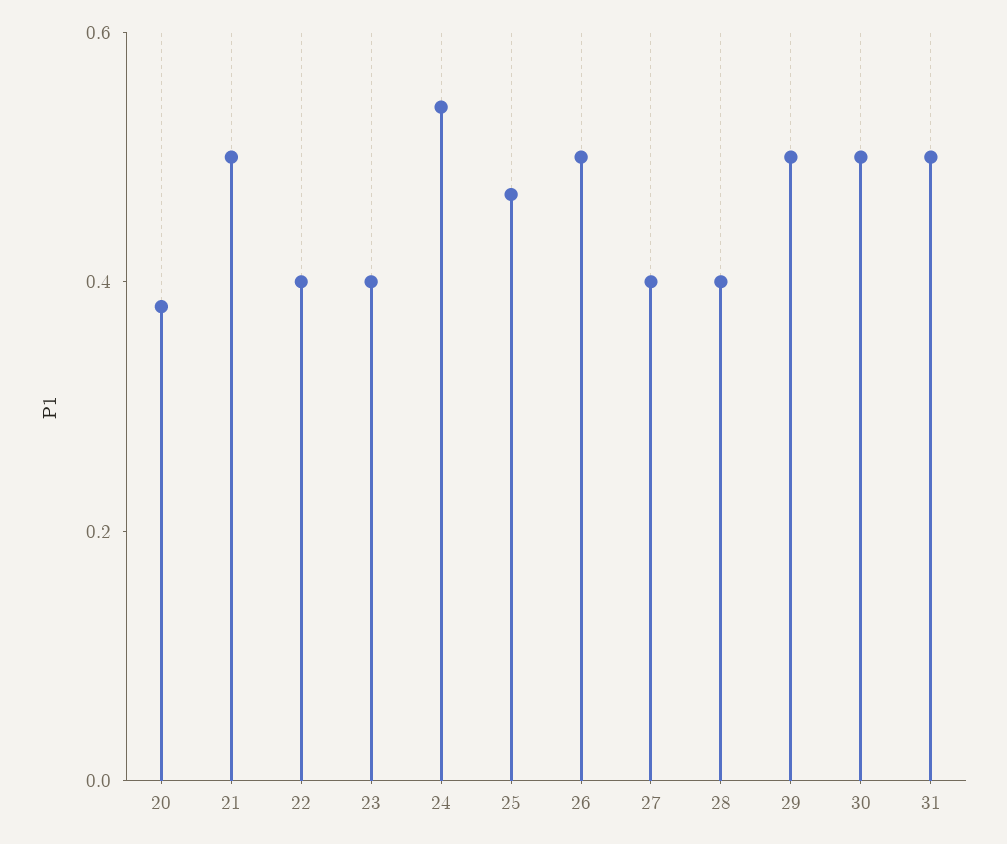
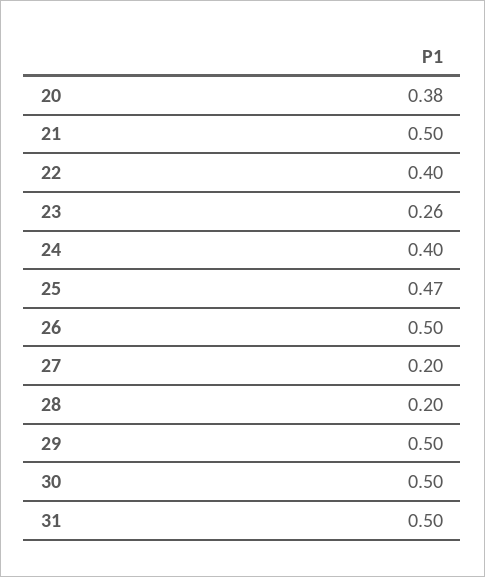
23: 0.4 -> 0.26
24: 0.55 -> 0.4
27: 0.4 -> 0.2
28: 0.4 -> 0.2

